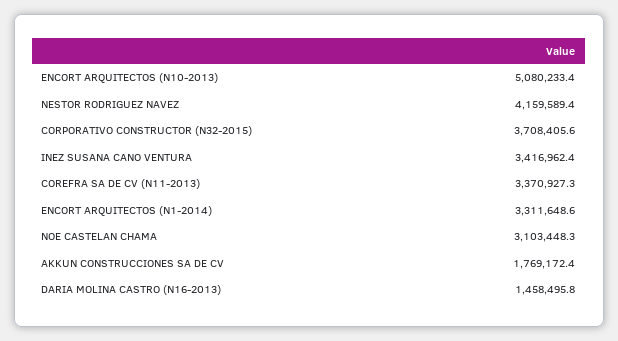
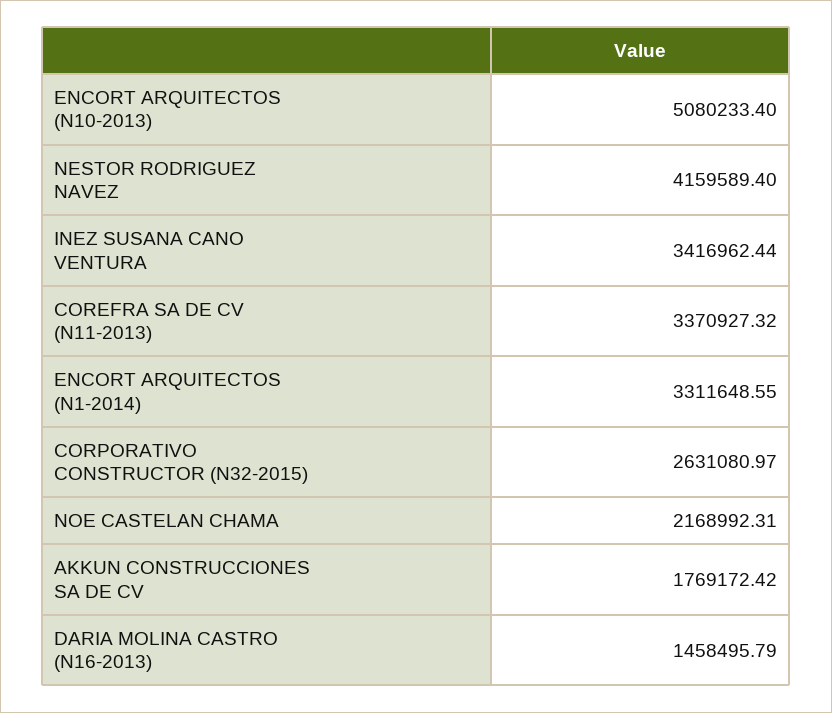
CORPORATIVO CONSTRUCTOR (N32-2015): 3708405.6 -> 2631080.97
NOE CASTELAN CHAMA: 3103448.3 -> 2168992.31

